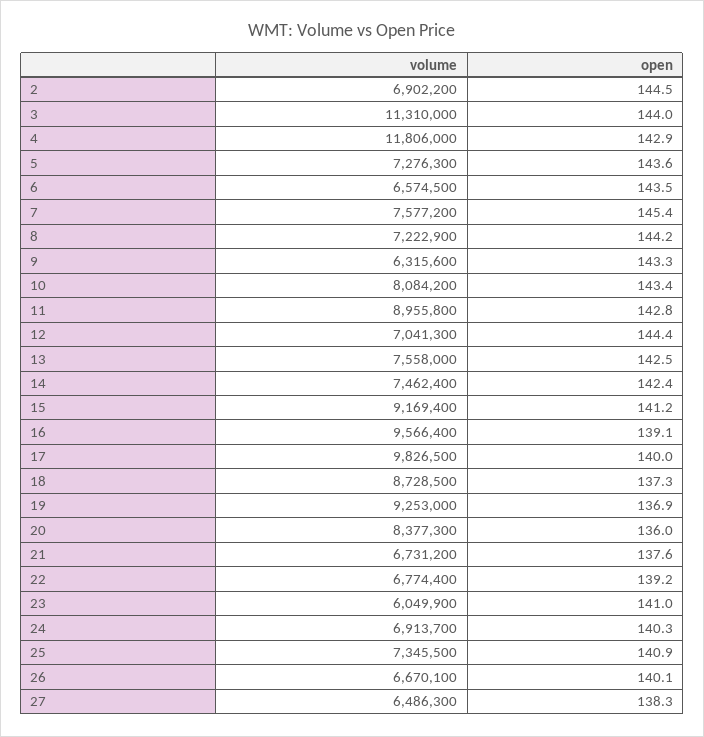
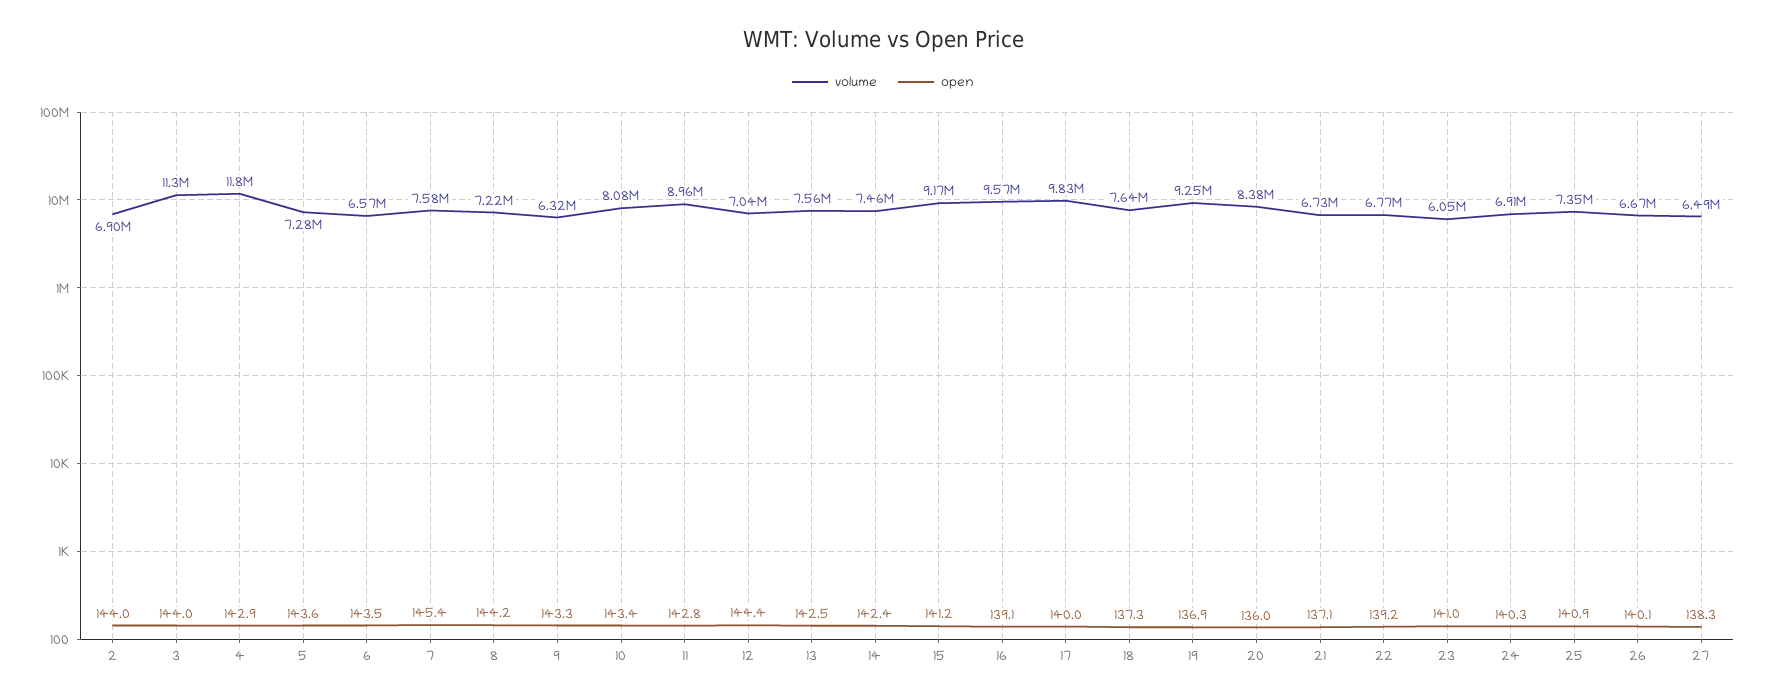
open, 2: 144.5 -> 144
volume, 18: 8728500 -> 7640000
open, 21: 137.6 -> 137.1

